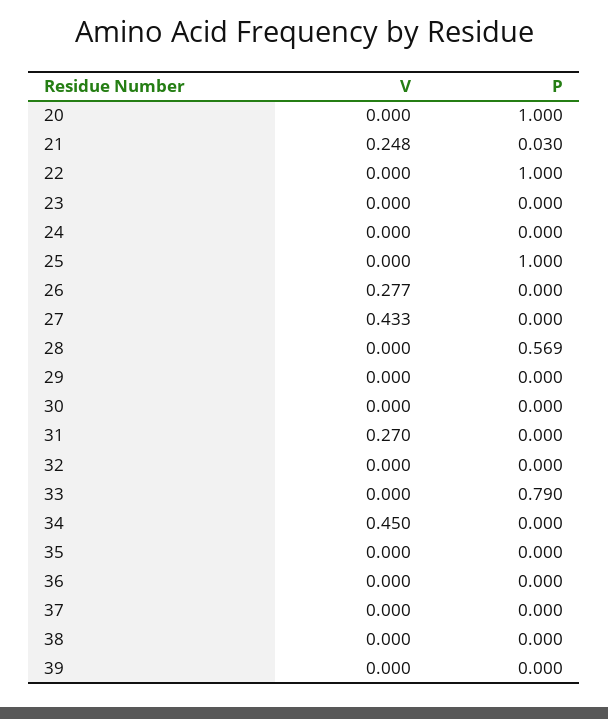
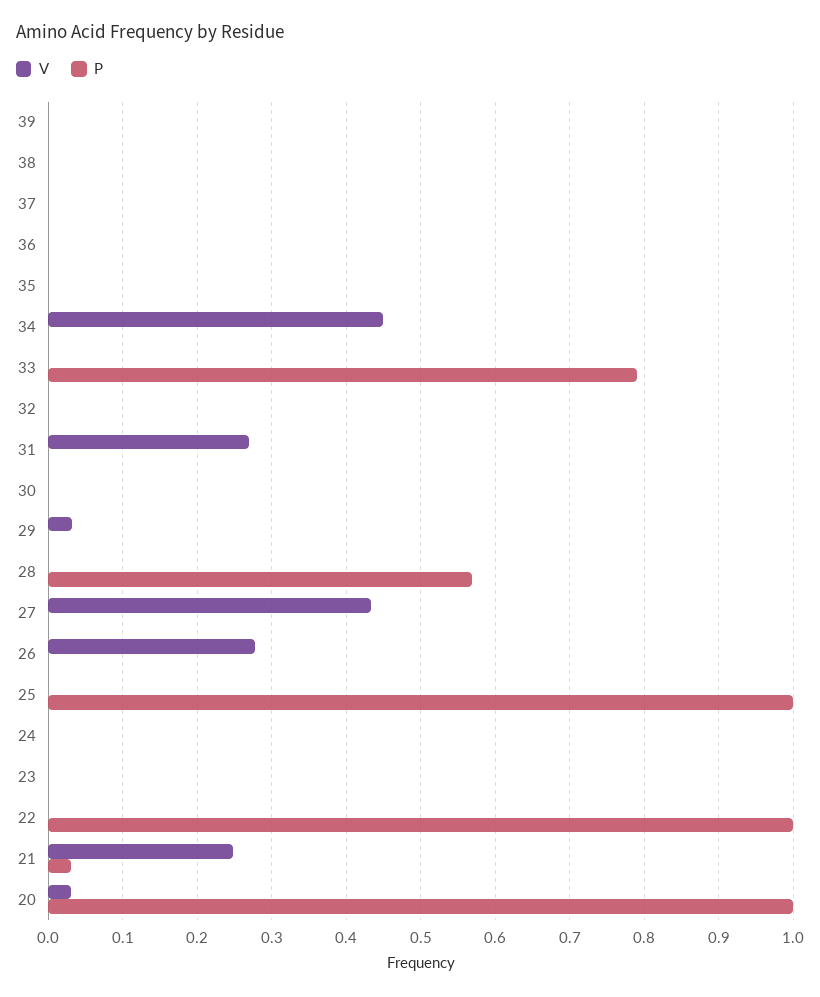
V, 20: 0 -> 0.03
V, 29: 0 -> 0.03

